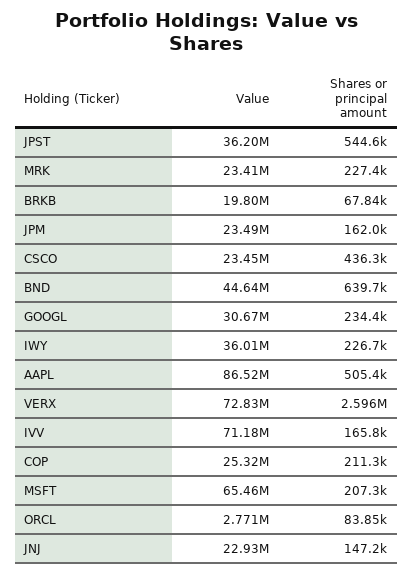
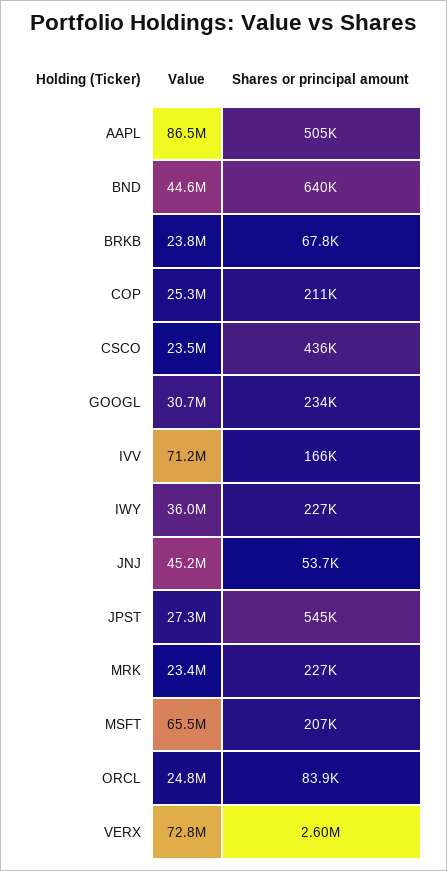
Value, JPST: 36200000 -> 27300000
Value, BRKB: 19800000 -> 23800000
Value, JPM: 23490000 -> none
Shares or principal amount, JPM: 162000 -> none
Value, ORCL: 2771000 -> 24800000
Value, JNJ: 22930000 -> 45200000
Shares or principal amount, JNJ: 147200 -> 53700

